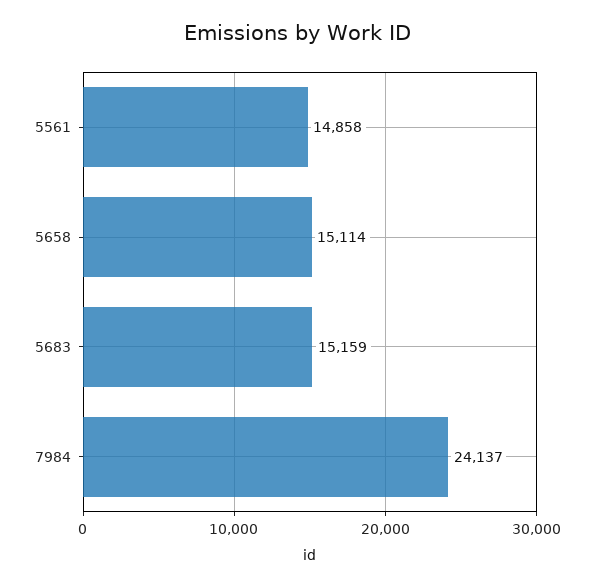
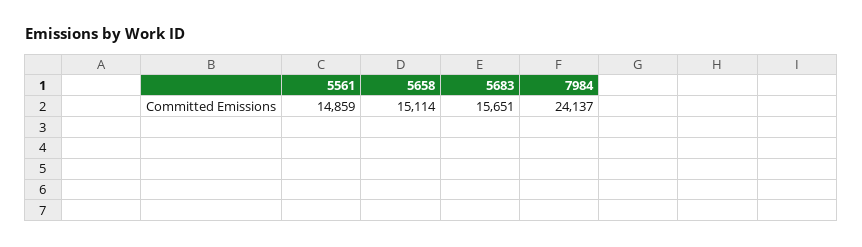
5561: 14858 -> 14859
5683: 15159 -> 15651

